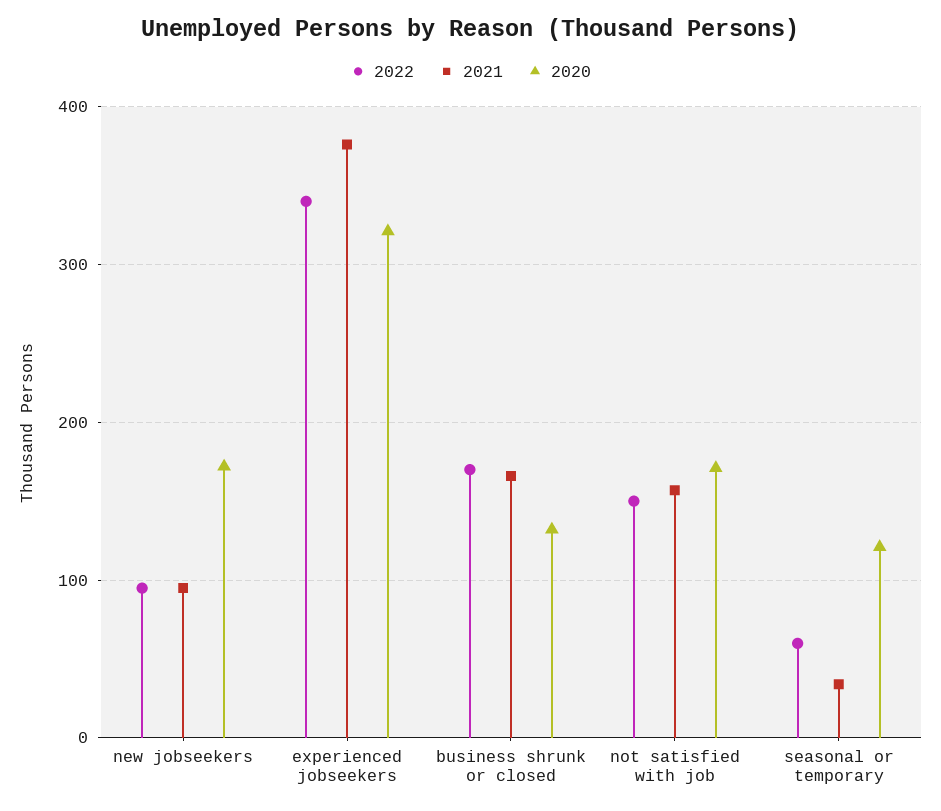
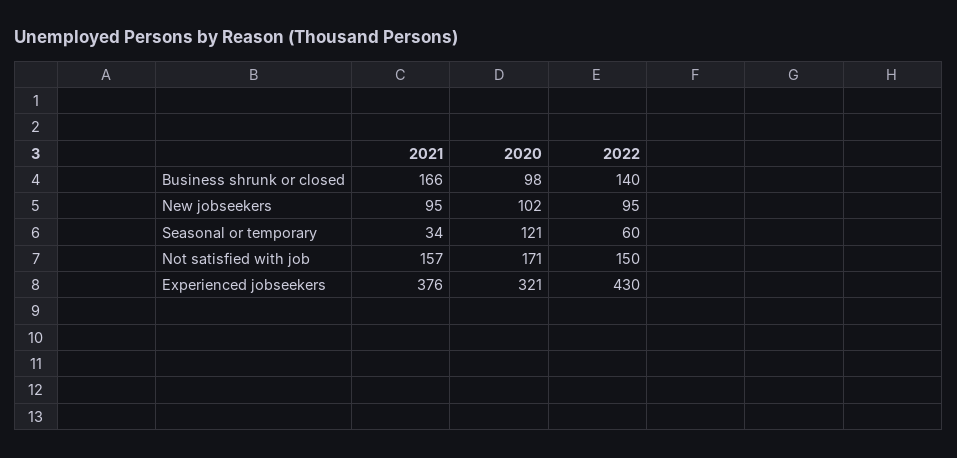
2020, new jobseekers: 170 -> 102
2022, experienced jobseekers: 340 -> 430
2022, business shrunk or closed: 170 -> 140
2020, business shrunk or closed: 130 -> 98

